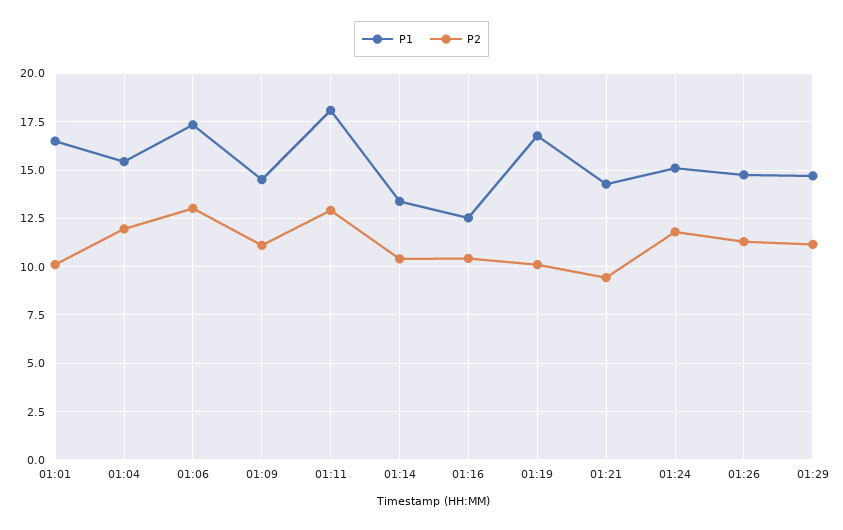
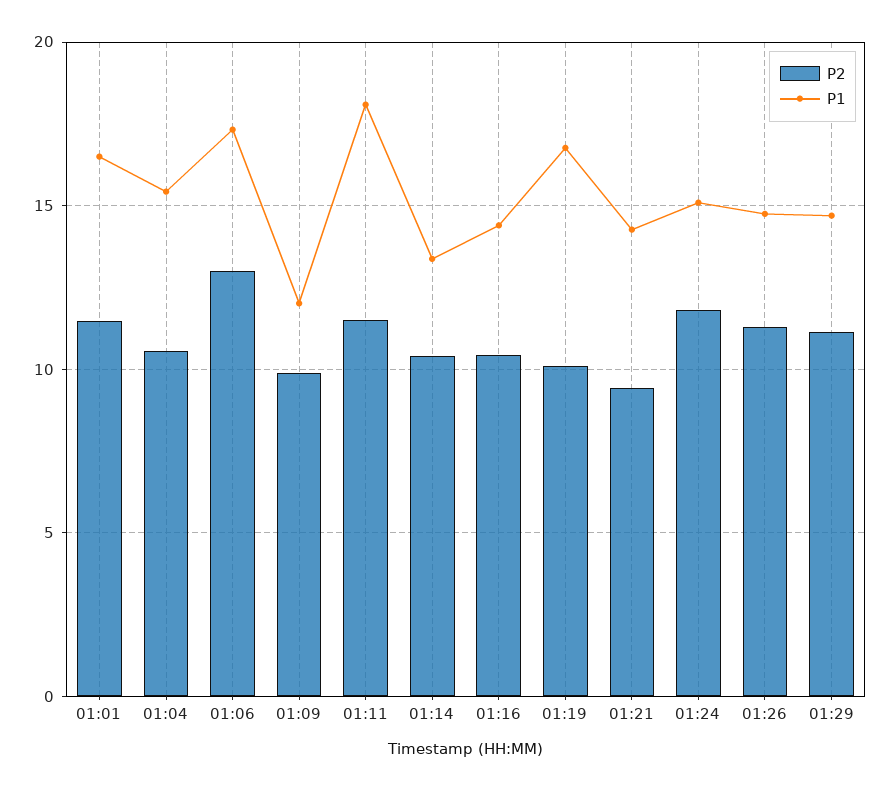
P2, 01:01: 10 -> 11.5
P2, 01:04: 12 -> 10.5
P1, 01:09: 14.5 -> 12
P2, 01:09: 11 -> 10
P2, 01:11: 13 -> 11.5
P1, 01:16: 12.5 -> 14.5

